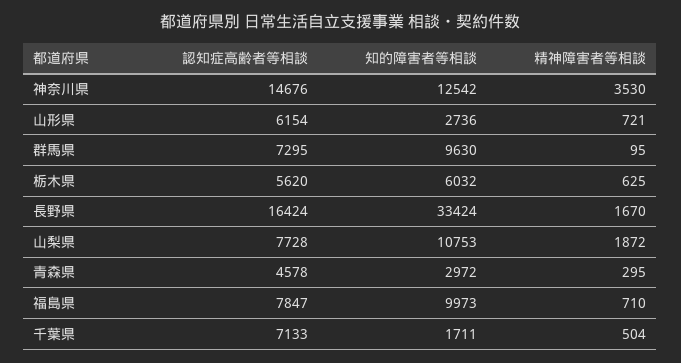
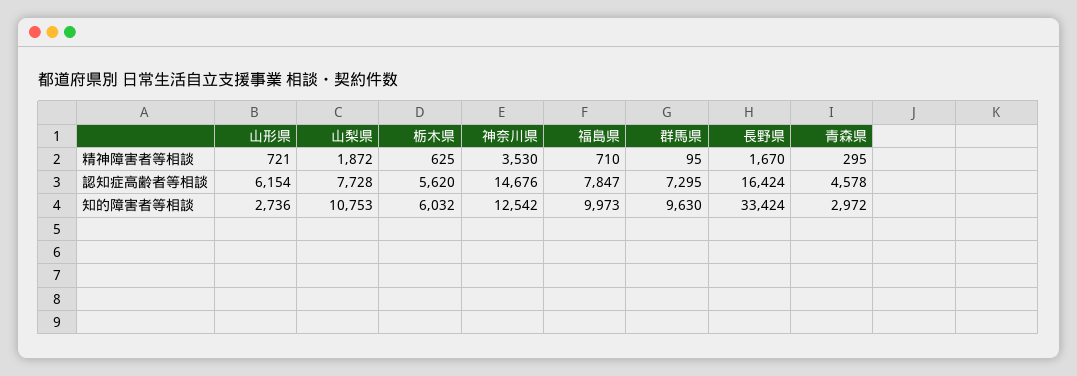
認知症高齢者等相談, 千葉県: 7133 -> none
知的障害者等相談, 千葉県: 1711 -> none
精神障害者等相談, 千葉県: 504 -> none

